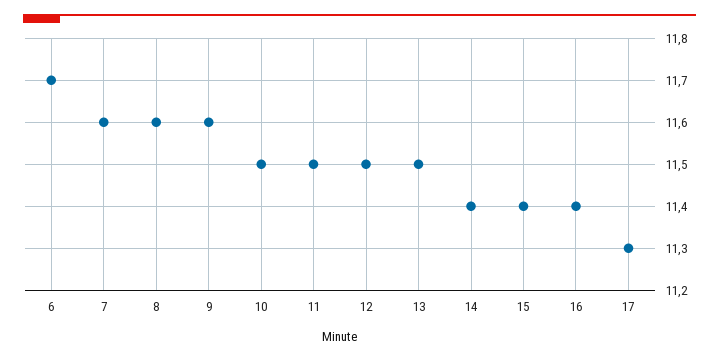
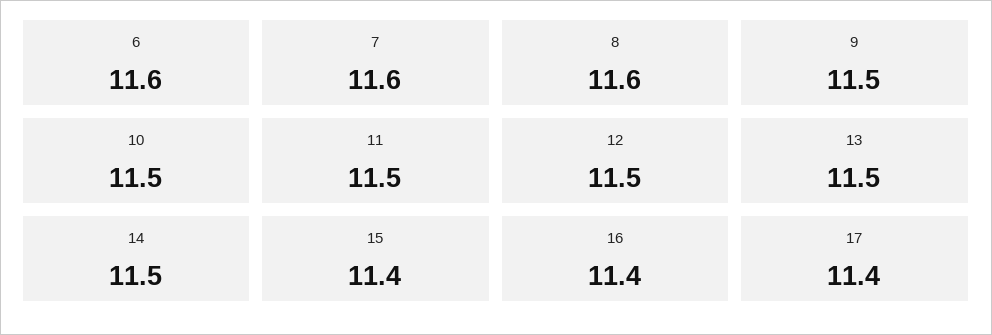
6: 11.7 -> 11.6
9: 11.6 -> 11.5
14: 11.4 -> 11.5
17: 11.3 -> 11.4

